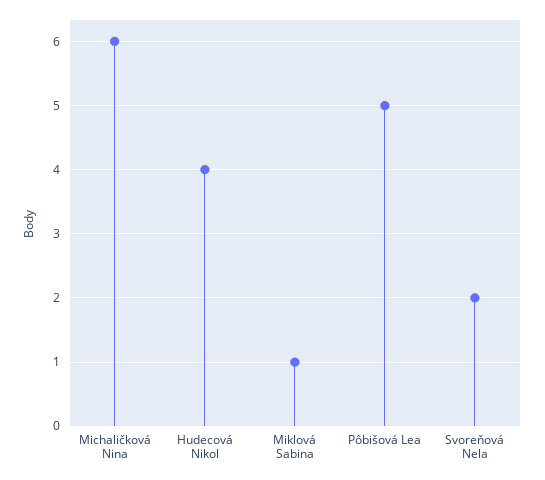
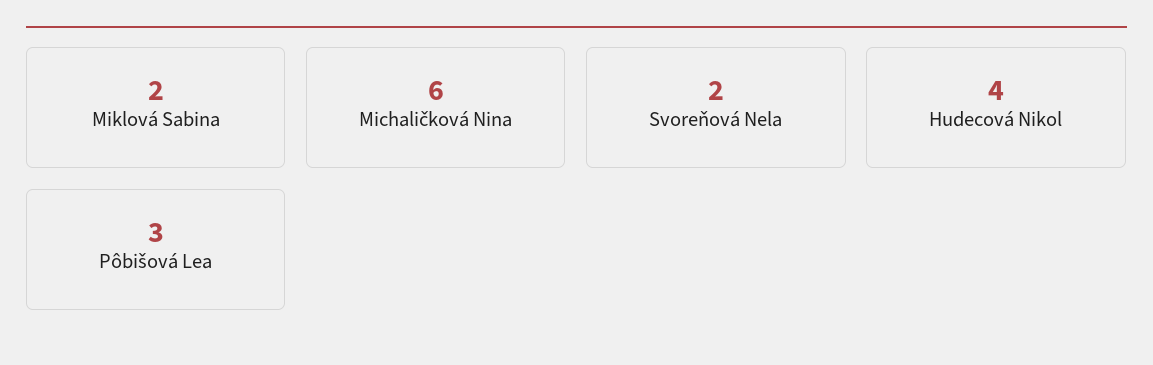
Miklová Sabina: 1 -> 2
Pôbišová Lea: 5 -> 3

